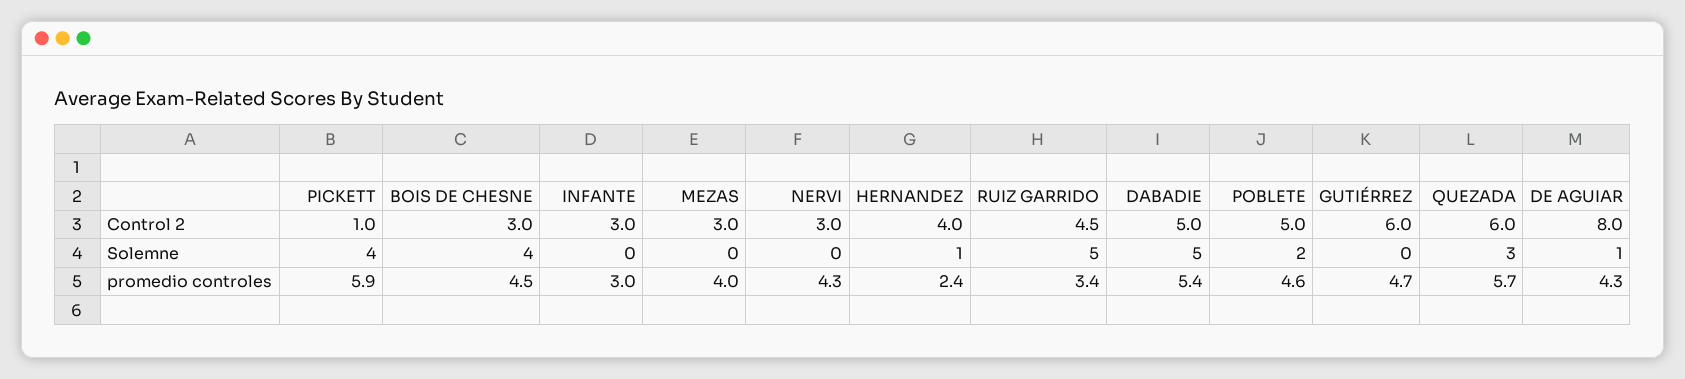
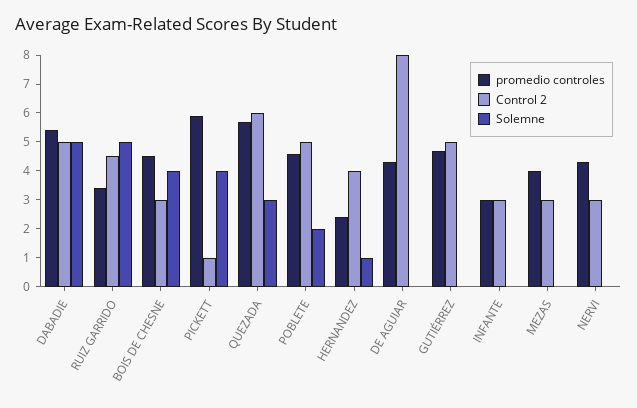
Control 2, GUTIÉRREZ: 6 -> 5
Solemne, DE AGUIAR: 1 -> 0

